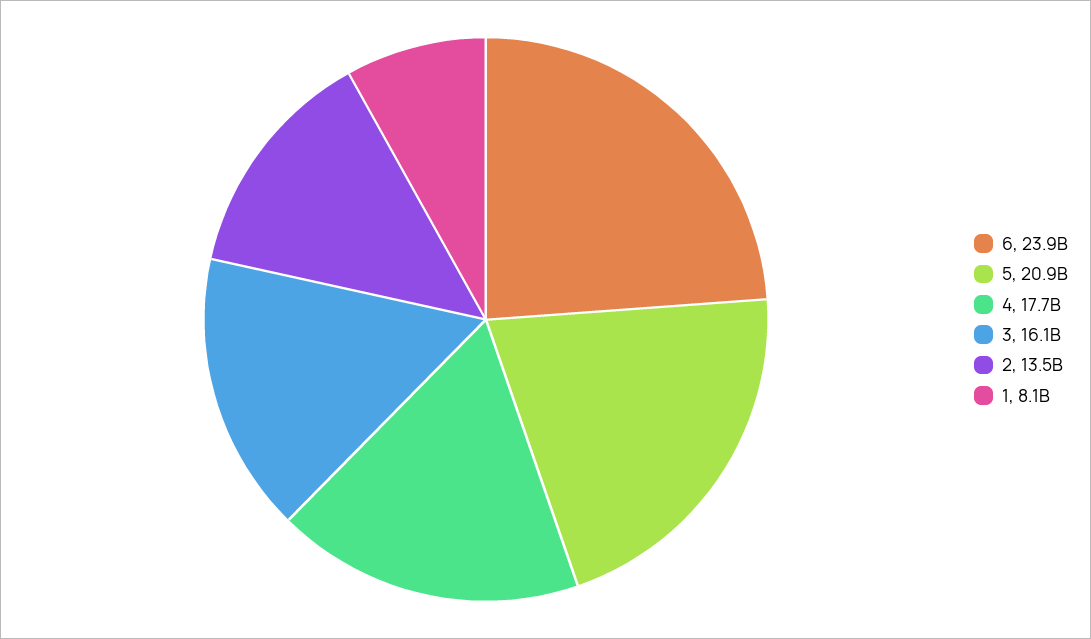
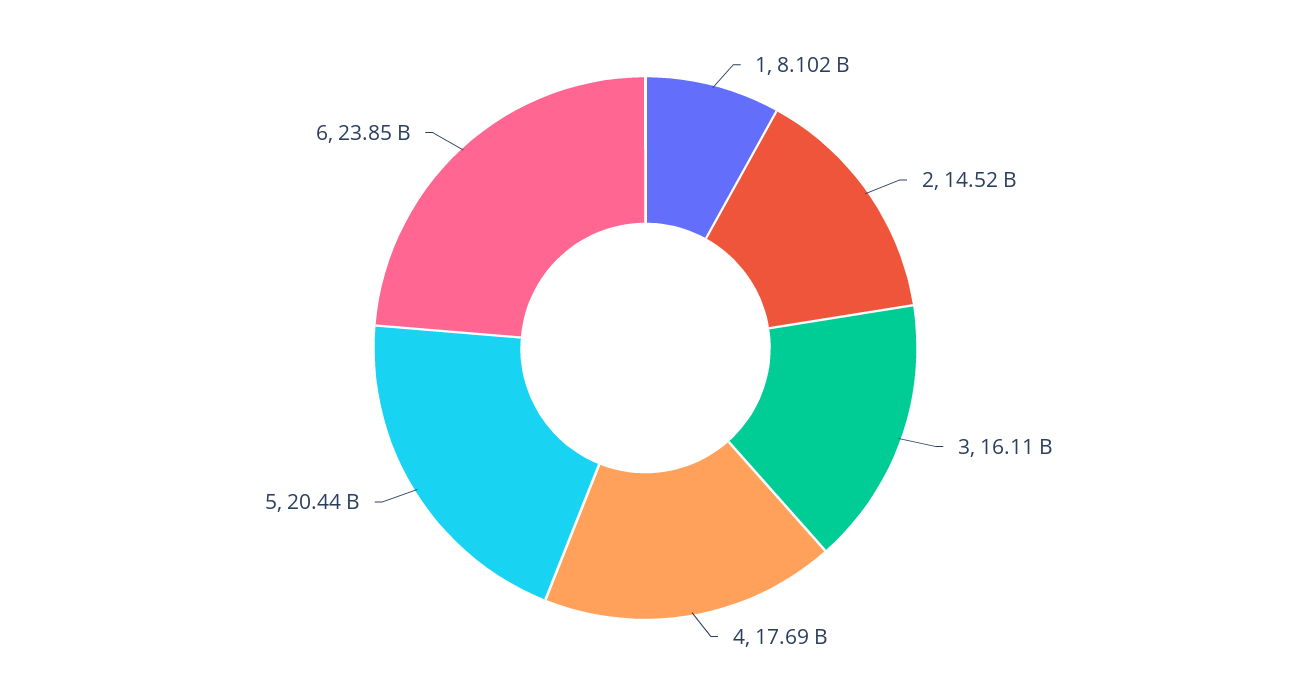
5: 20900000000 -> 20440000000
2: 13500000000 -> 14520000000

